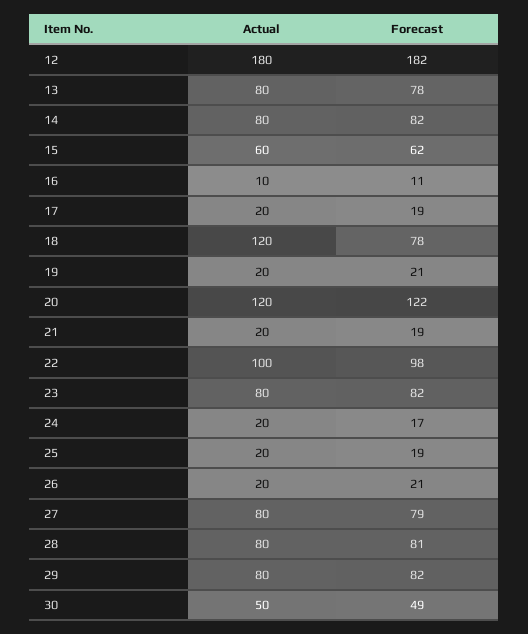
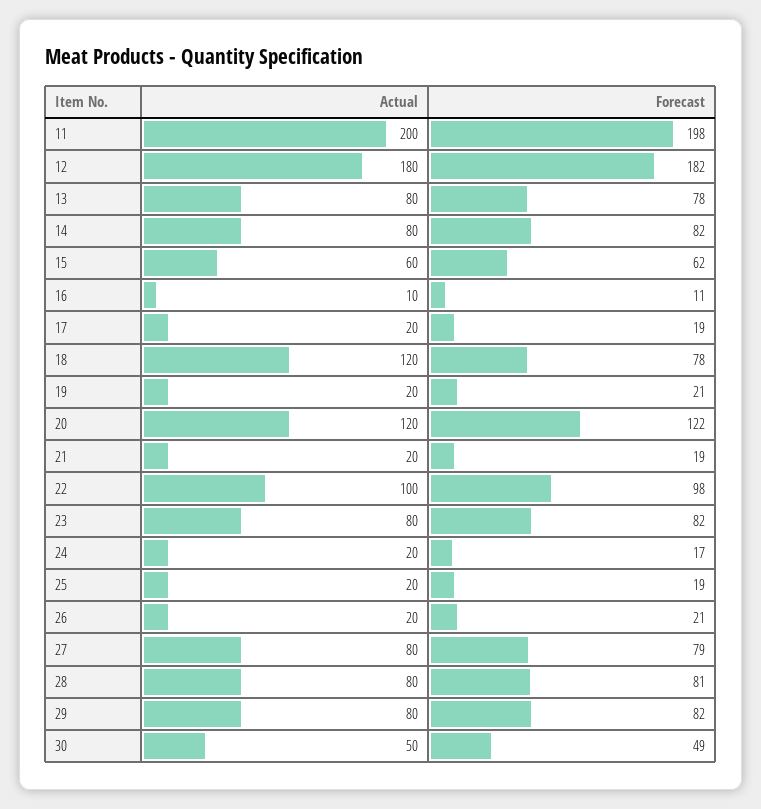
Actual, 11: none -> 200
Forecast, 11: none -> 198

